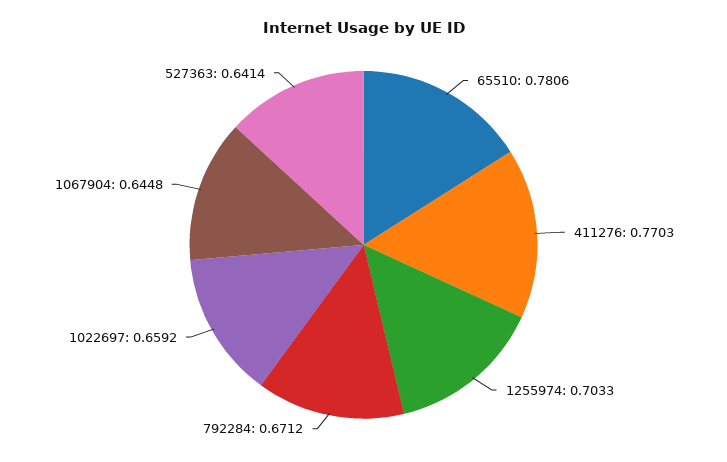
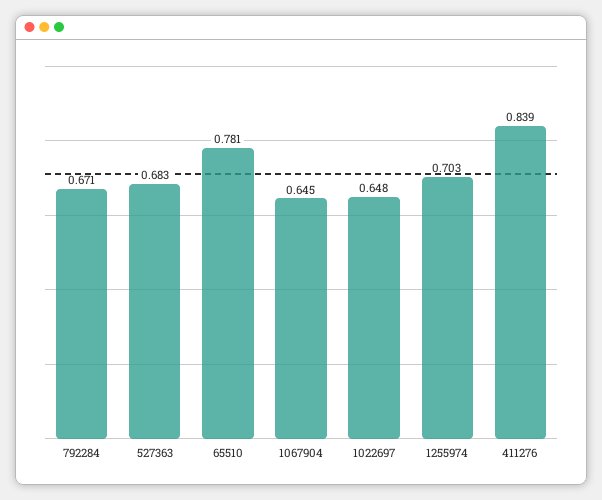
411276: 0.7703 -> 0.839
1022697: 0.6592 -> 0.648
527363: 0.6414 -> 0.683

